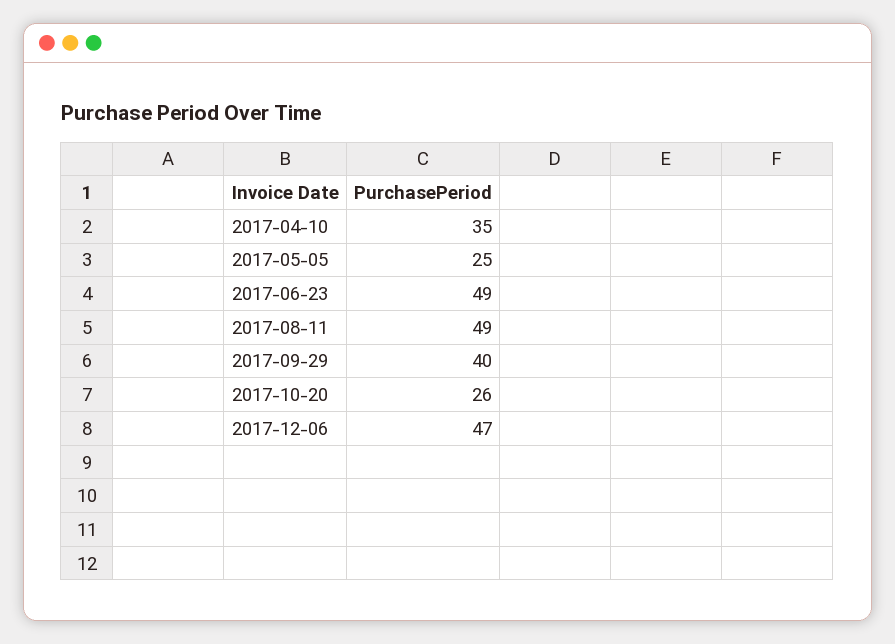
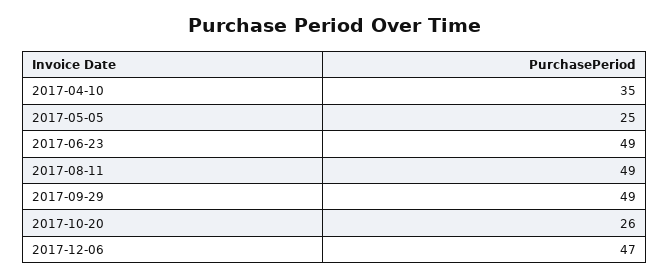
2017-09-29: 40 -> 49

